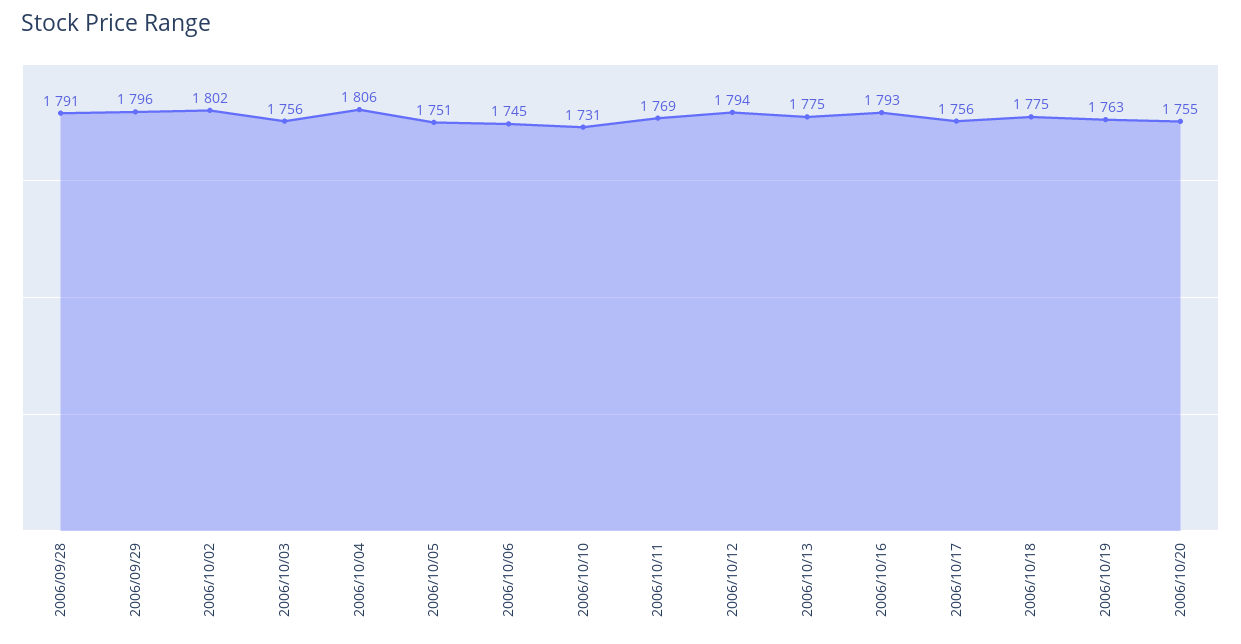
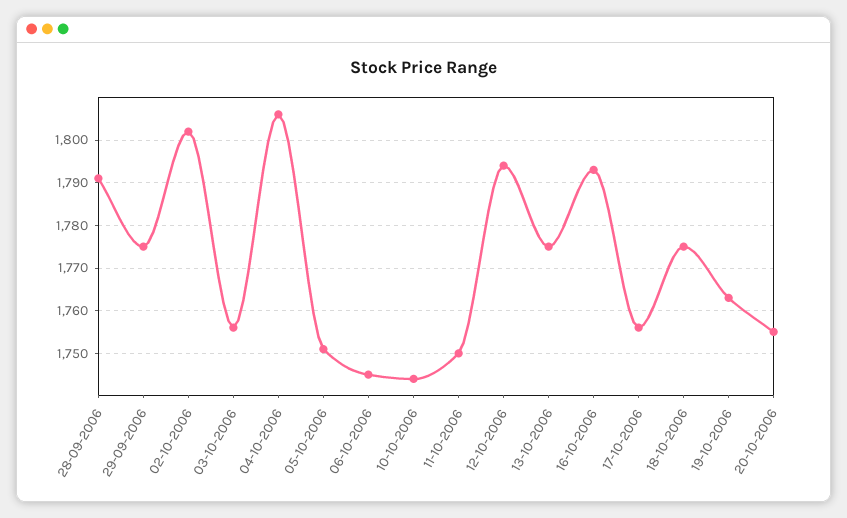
2006/09/29: 1796 -> 1775
2006/10/10: 1731 -> 1745
2006/10/11: 1769 -> 1750

